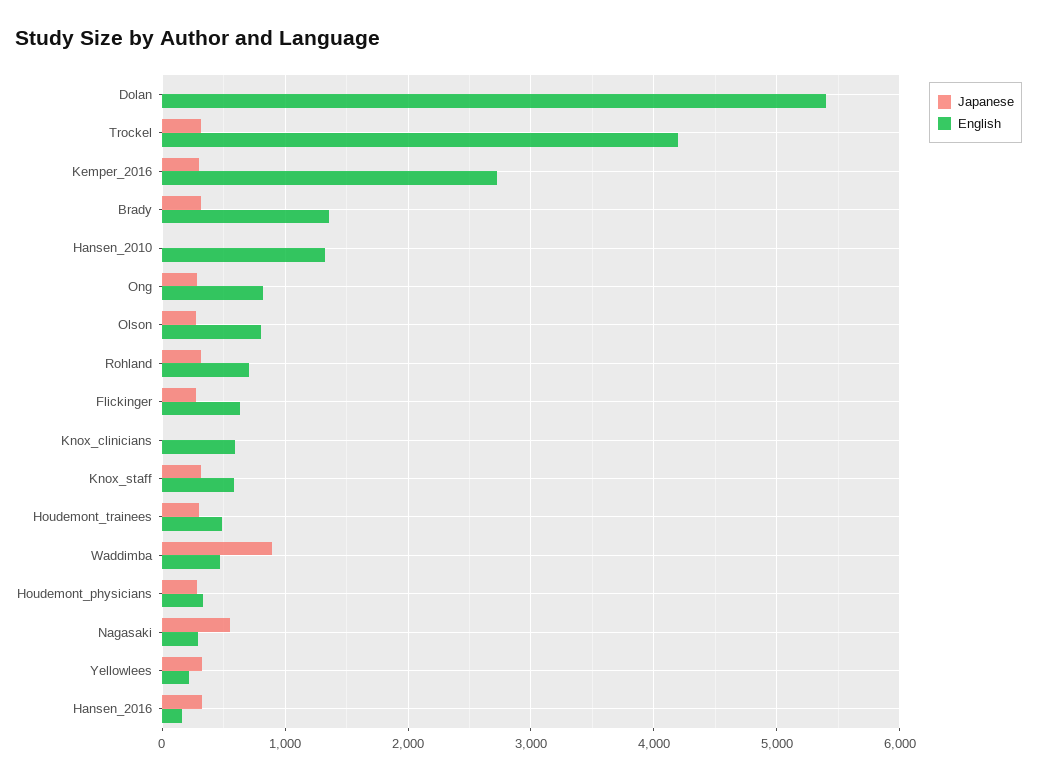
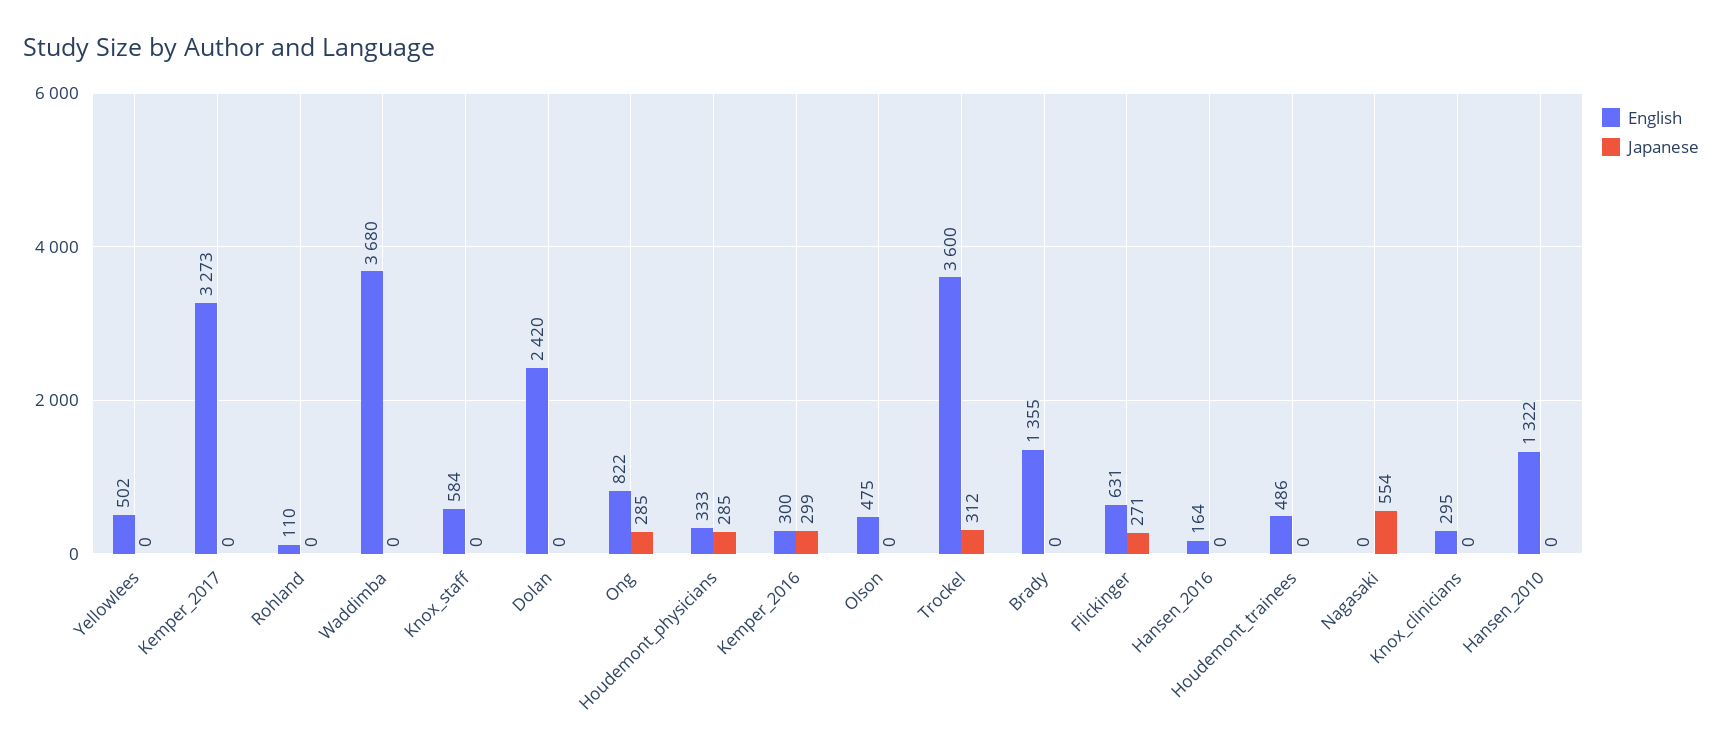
English, Dolan: 5400 -> 2420
English, Trockel: 4200 -> 3600
English, Kemper_2016: 2700 -> 300
Japanese, Brady: 300 -> 0
Japanese, Olson: 300 -> 0
English, Olson: 800 -> 475
Japanese, Rohland: 300 -> 0
English, Rohland: 700 -> 110
English, Knox_clinicians: 600 -> 295
Japanese, Knox_staff: 300 -> 0
Japanese, Houdemont_trainees: 300 -> 0
Japanese, Waddimba: 900 -> 0
English, Waddimba: 500 -> 3680
English, Nagasaki: 300 -> 0
Japanese, Yellowlees: 300 -> 0
English, Yellowlees: 200 -> 502
Japanese, Hansen_2016: 300 -> 0
English, Kemper_2017: none -> 3273
Japanese, Kemper_2017: none -> 0

